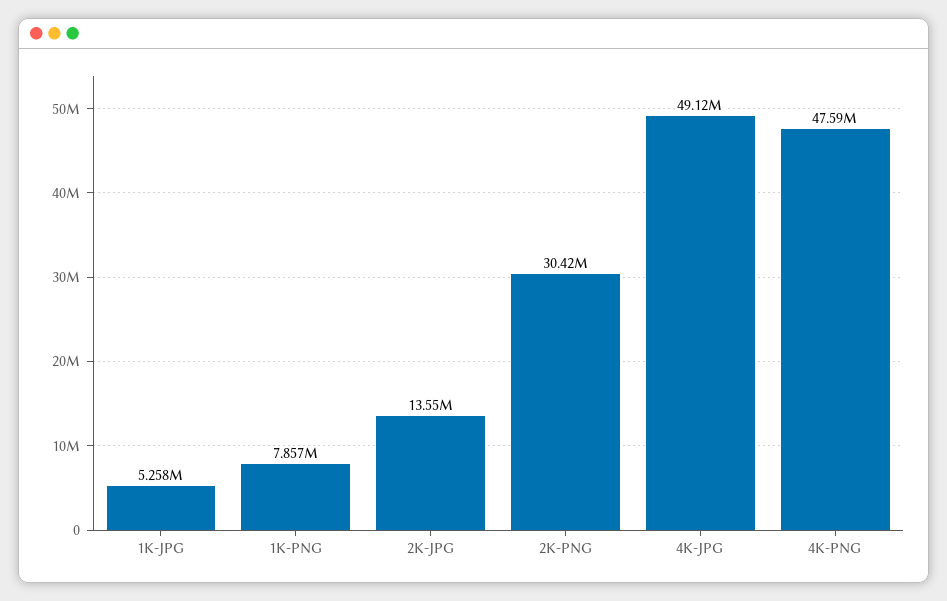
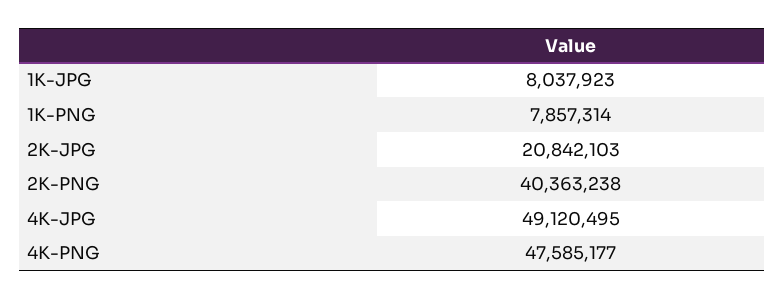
1K-JPG: 5258000 -> 8037923
2K-JPG: 13550000 -> 20842103
2K-PNG: 30420000 -> 40363238

